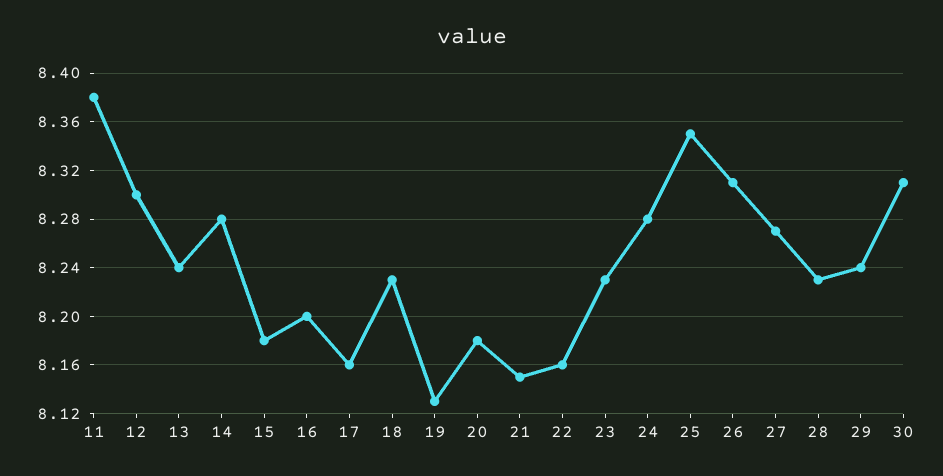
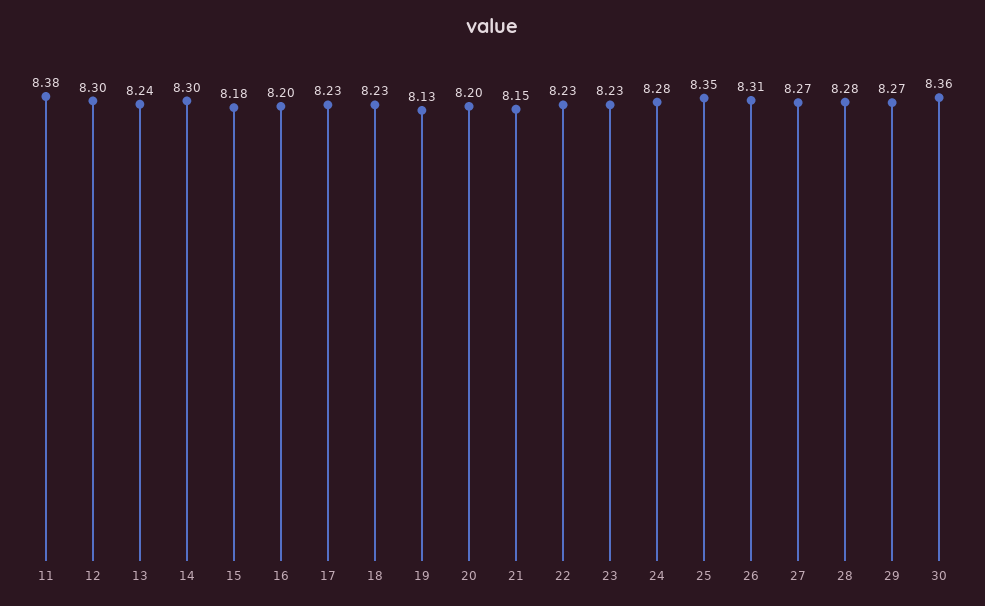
14: 8.28 -> 8.3
17: 8.16 -> 8.23
20: 8.18 -> 8.2
22: 8.16 -> 8.23
28: 8.23 -> 8.28
29: 8.24 -> 8.27
30: 8.31 -> 8.36

